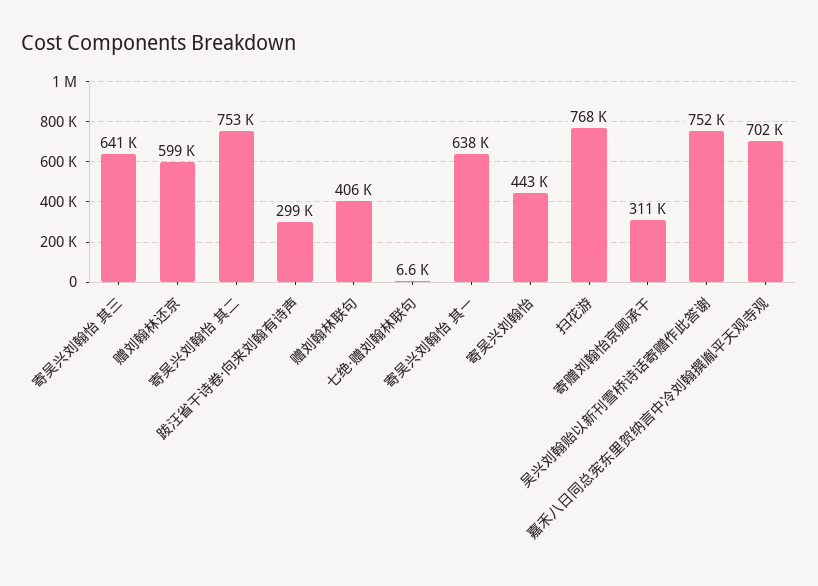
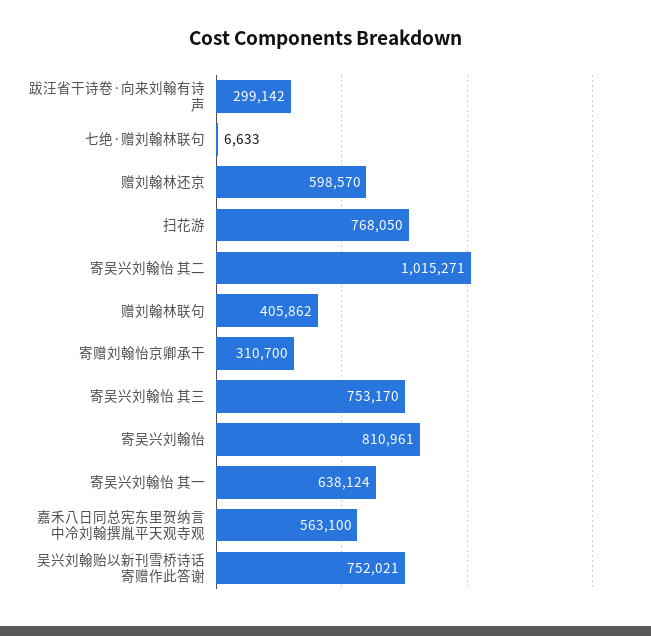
寄吴兴刘翰怡 其三: 641000 -> 753170
寄吴兴刘翰怡 其二: 753000 -> 1015271
寄吴兴刘翰怡: 443000 -> 810961
嘉禾八日同总宪东里贺纳言中冷刘翰撰胤平天观寺观: 702000 -> 563100

